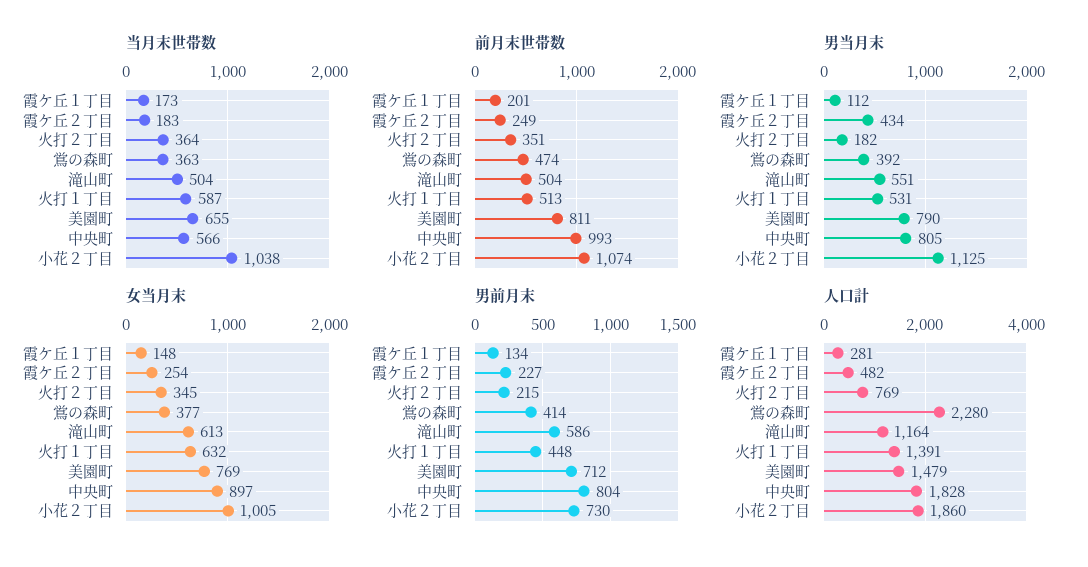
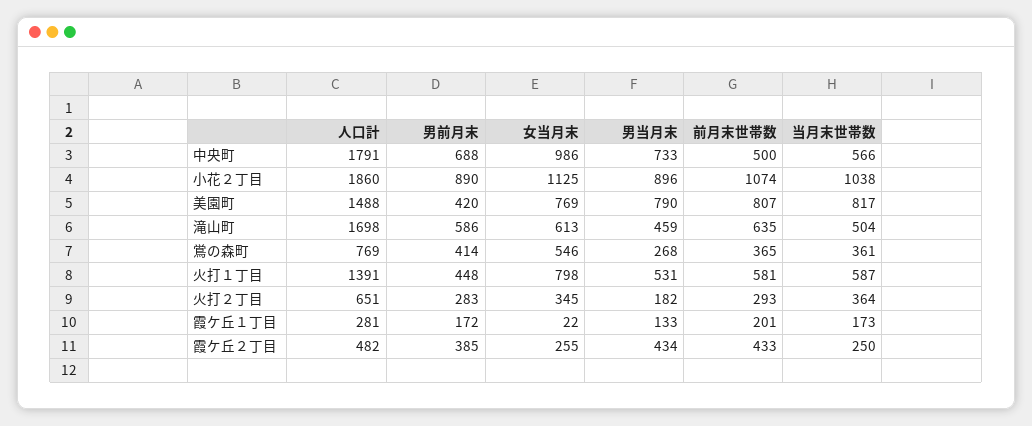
当月末世帯数, 霞ケ丘２丁目: 183 -> 250
当月末世帯数, 鴬の森町: 363 -> 361
当月末世帯数, 美園町: 655 -> 817
前月末世帯数, 霞ケ丘２丁目: 249 -> 433
前月末世帯数, 火打２丁目: 351 -> 293
前月末世帯数, 鴬の森町: 474 -> 365
前月末世帯数, 滝山町: 504 -> 635
前月末世帯数, 火打１丁目: 513 -> 581
前月末世帯数, 美園町: 811 -> 807
前月末世帯数, 中央町: 993 -> 500
男当月末, 霞ケ丘１丁目: 112 -> 133
男当月末, 鴬の森町: 392 -> 268
男当月末, 滝山町: 551 -> 459
男当月末, 中央町: 805 -> 733
男当月末, 小花２丁目: 1125 -> 896
女当月末, 霞ケ丘１丁目: 148 -> 22
女当月末, 霞ケ丘２丁目: 254 -> 255
女当月末, 鴬の森町: 377 -> 546
女当月末, 火打１丁目: 632 -> 798
女当月末, 中央町: 897 -> 986
女当月末, 小花２丁目: 1005 -> 1125
男前月末, 霞ケ丘１丁目: 134 -> 172
男前月末, 霞ケ丘２丁目: 227 -> 385
男前月末, 火打２丁目: 215 -> 283
男前月末, 美園町: 712 -> 420
男前月末, 中央町: 804 -> 688
男前月末, 小花２丁目: 730 -> 890
人口計, 火打２丁目: 769 -> 651
人口計, 鴬の森町: 2280 -> 769
人口計, 滝山町: 1164 -> 1698
人口計, 美園町: 1479 -> 1488
人口計, 中央町: 1828 -> 1791

